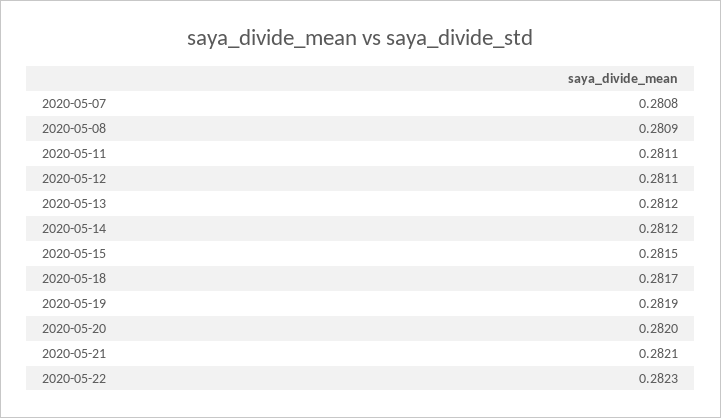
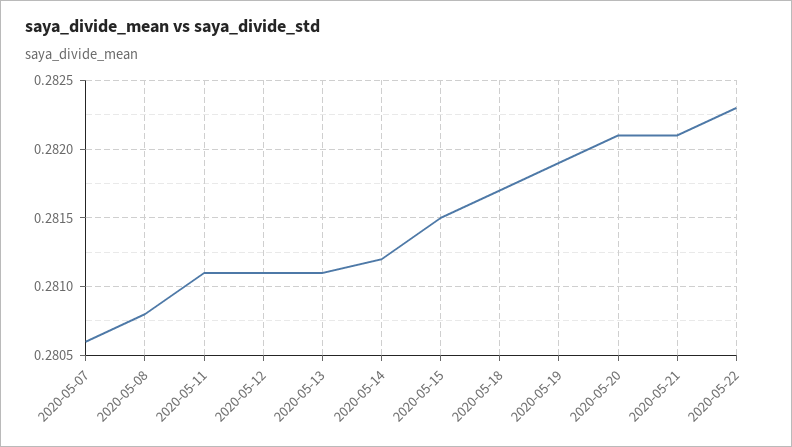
2020-05-07: 0.2808 -> 0.2806
2020-05-08: 0.2809 -> 0.2808
2020-05-13: 0.2812 -> 0.2811
2020-05-20: 0.282 -> 0.2821

